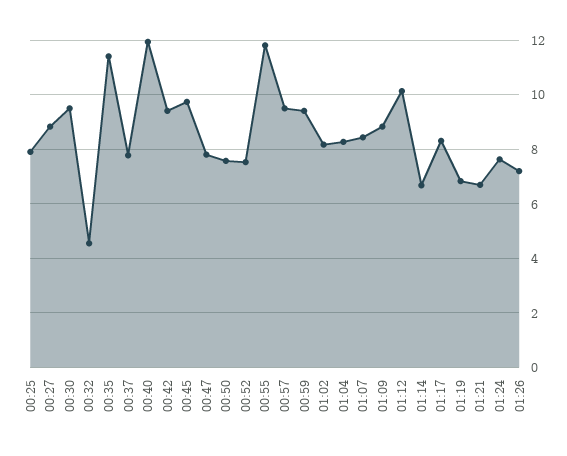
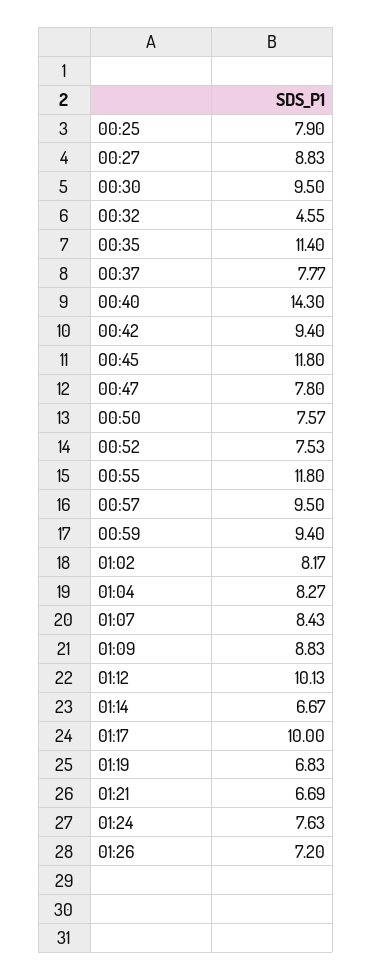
00:40: 12 -> 14.3
00:45: 9.75 -> 11.8
01:17: 8.25 -> 10

